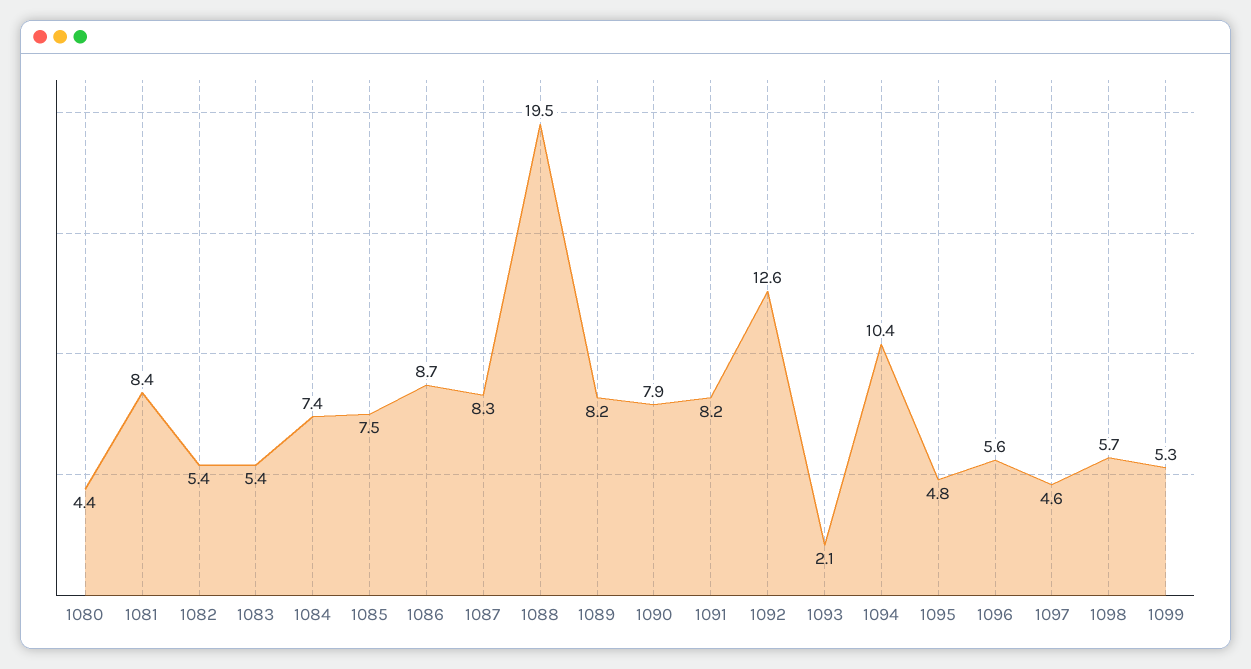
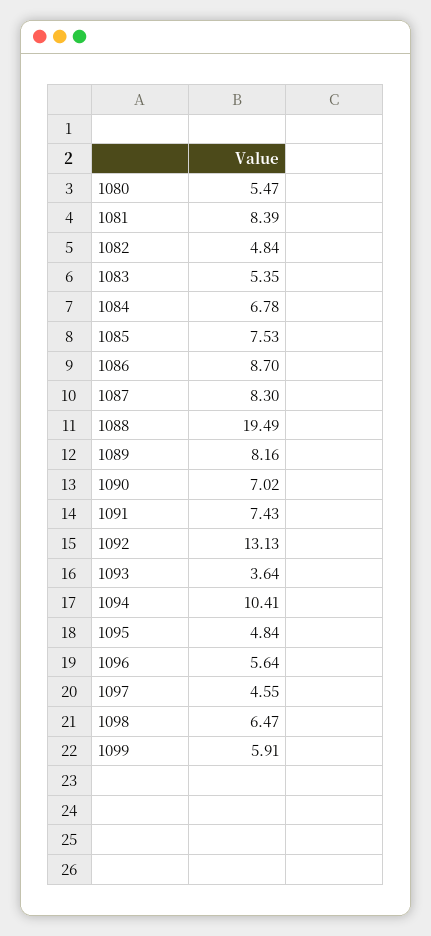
1080: 4.4 -> 5.47
1082: 5.4 -> 4.84
1084: 7.4 -> 6.78
1090: 7.9 -> 7.02
1091: 8.2 -> 7.43
1092: 12.6 -> 13.13
1093: 2.1 -> 3.64
1098: 5.7 -> 6.47
1099: 5.3 -> 5.91

